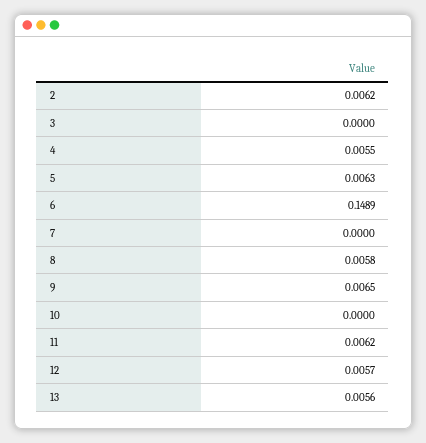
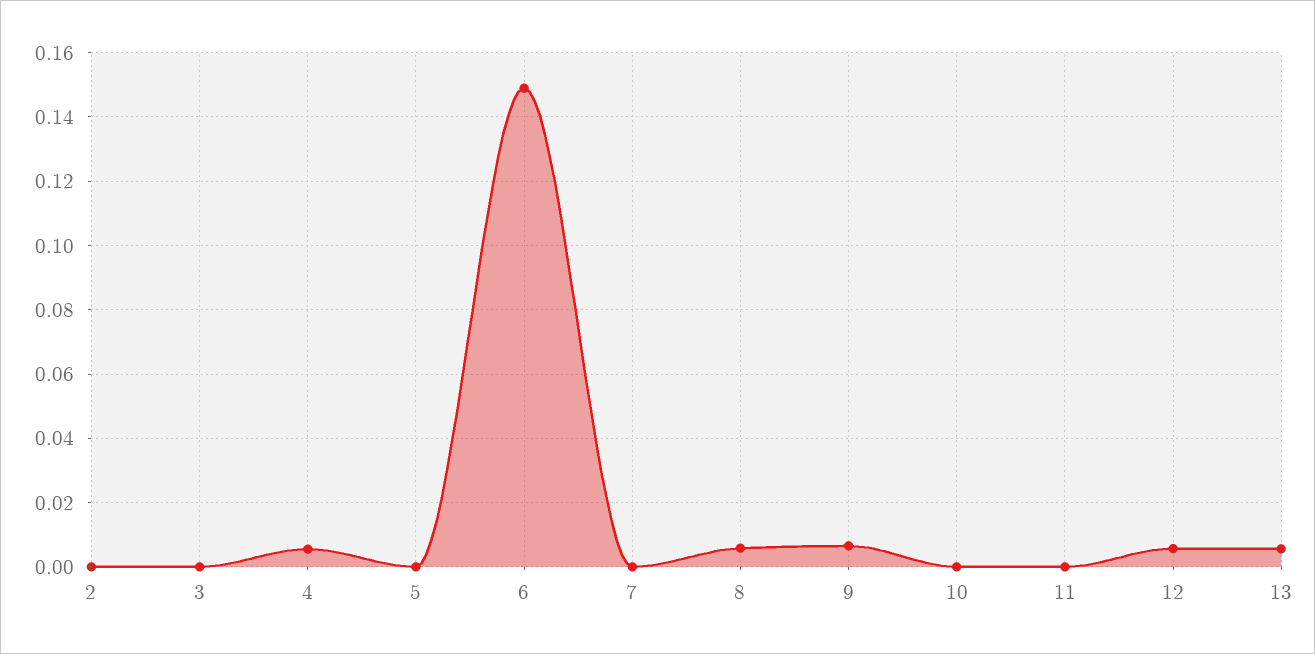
2: 0.0062 -> 0
5: 0.0063 -> 0
11: 0.0062 -> 0

